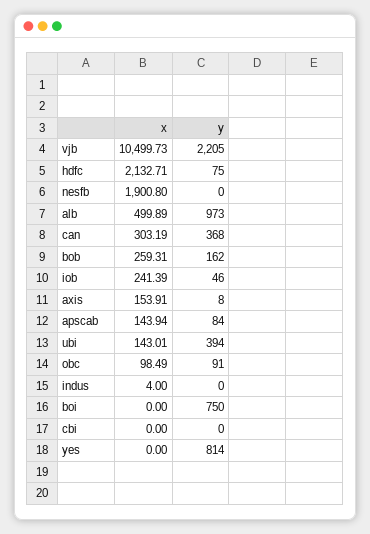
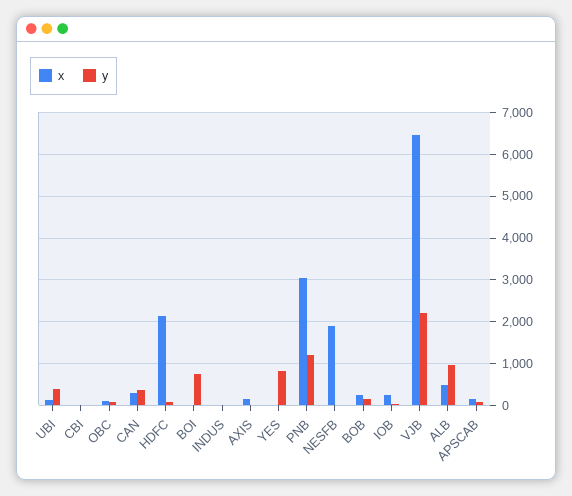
x, vjb: 10499.73 -> 6400
x, PNB: none -> 3000
y, PNB: none -> 1200

